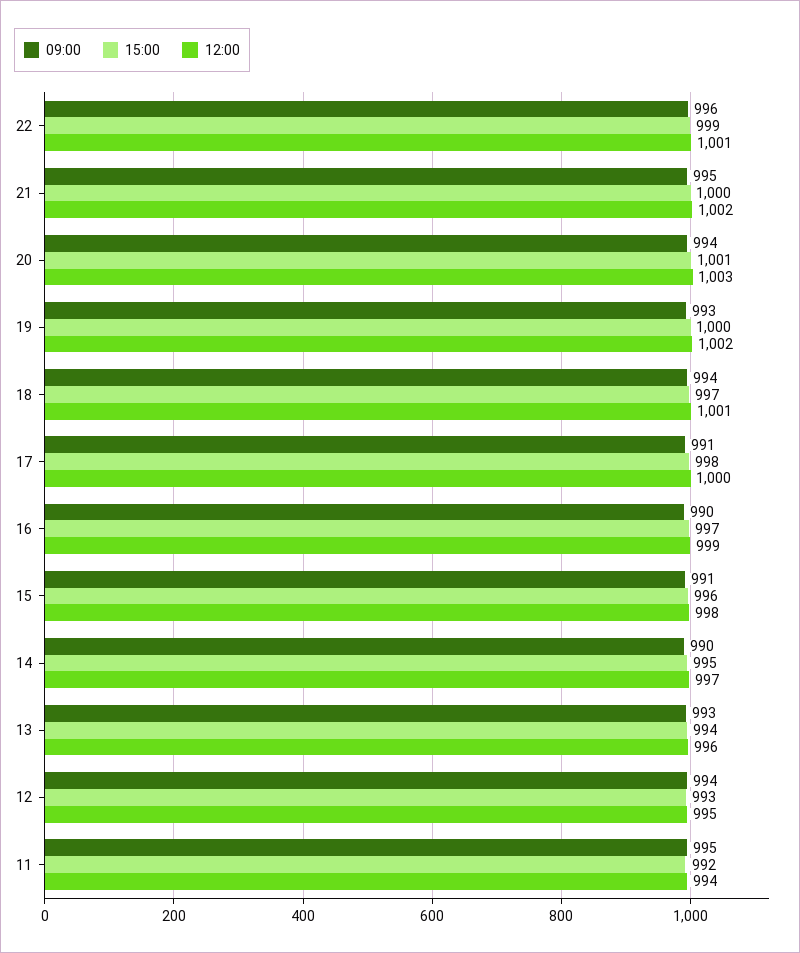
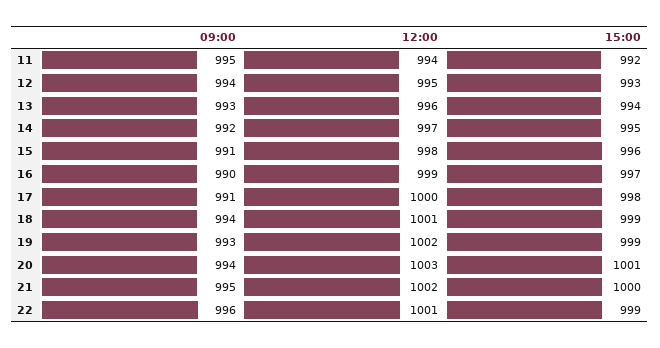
15:00, 19: 1000 -> 999
15:00, 18: 997 -> 999
09:00, 14: 990 -> 992

